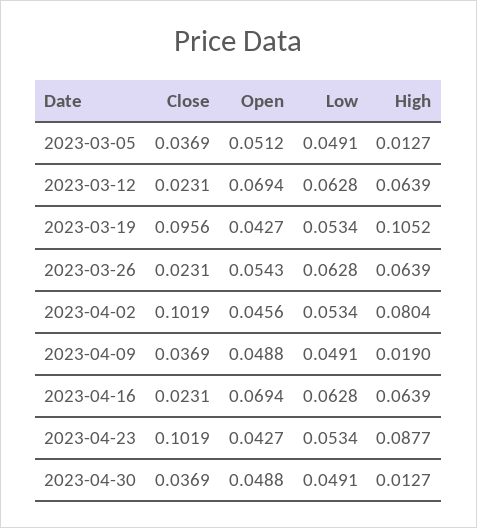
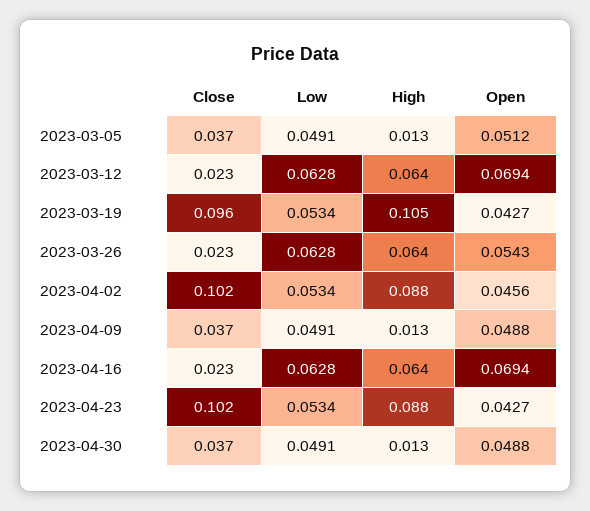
High, 2023-04-02: 0.0804 -> 0.088
High, 2023-04-09: 0.019 -> 0.013

